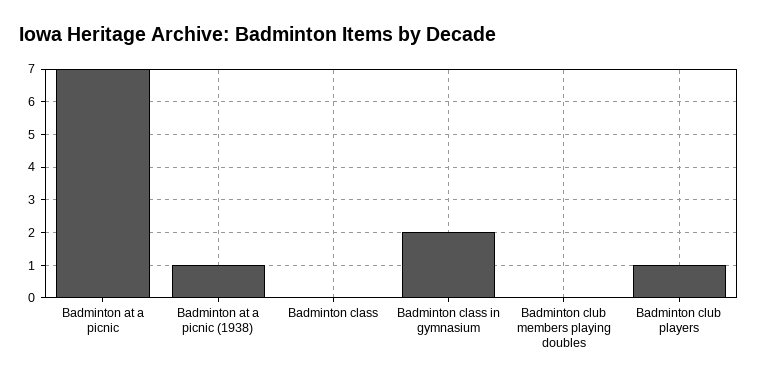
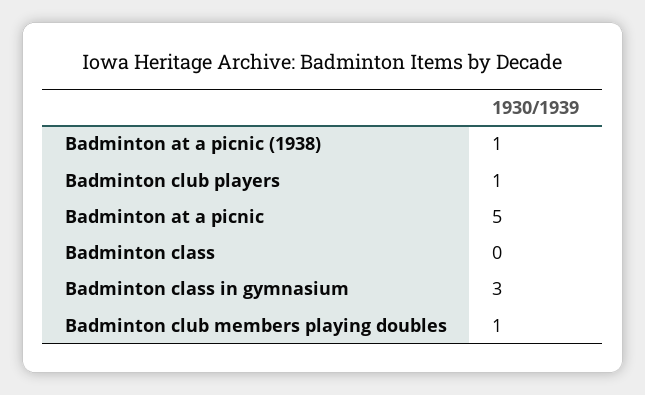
Badminton at a picnic: 7 -> 5
Badminton class in gymnasium: 2 -> 3
Badminton club members playing doubles: 0 -> 1

